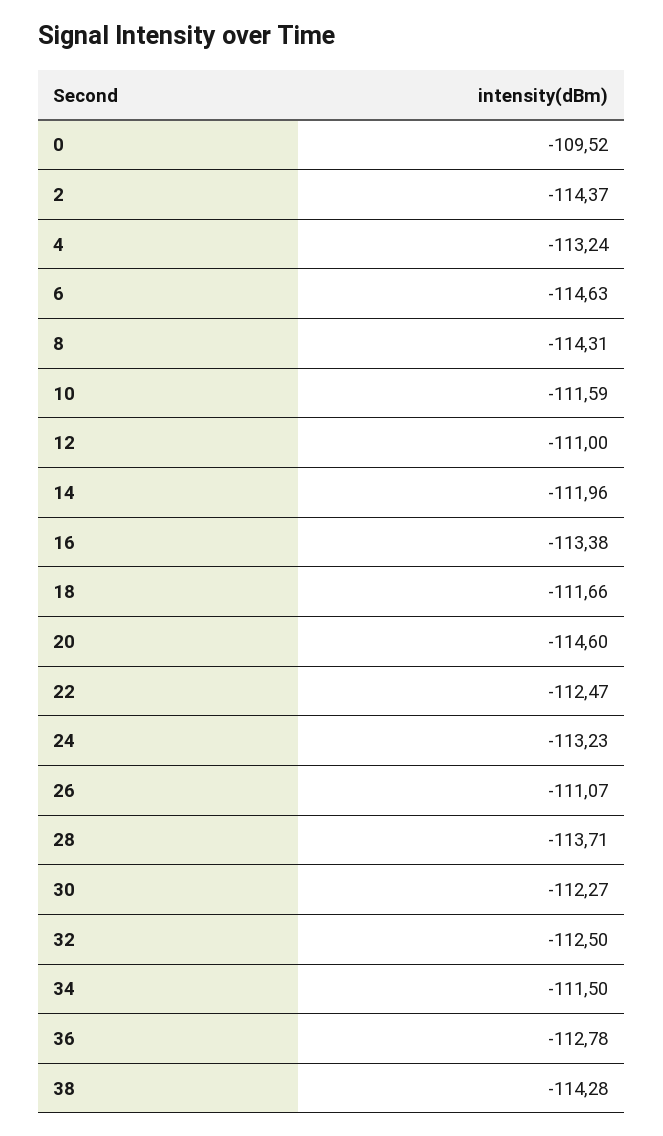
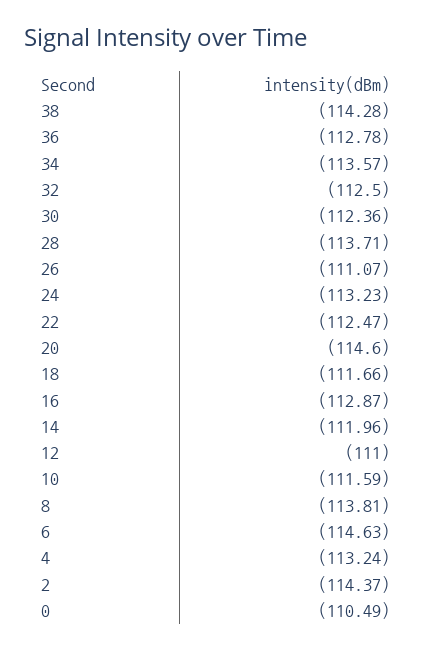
0: -109.52 -> -110.49
8: -114.31 -> -113.81
16: -113.38 -> -112.87
30: -112.27 -> -112.36
34: -111.5 -> -113.57

